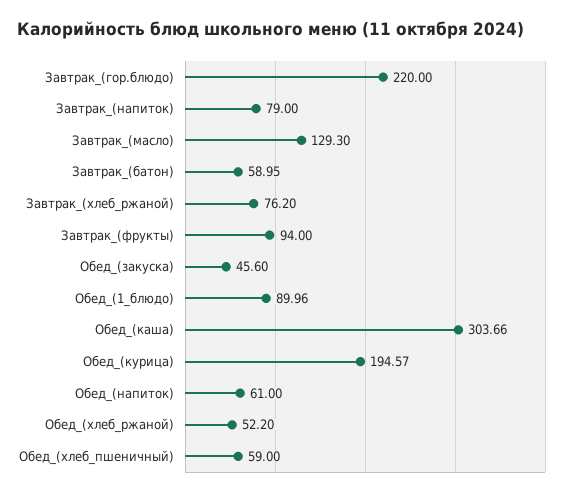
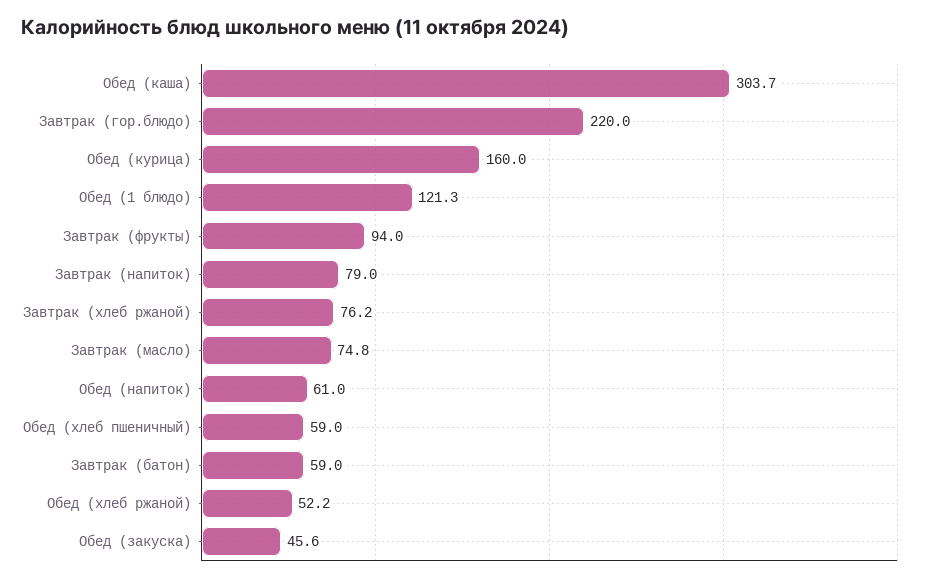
Завтрак_(масло): 129.3 -> 74.8
Обед_(1_блюдо): 89.96 -> 121.3
Обед_(курица): 194.57 -> 160

